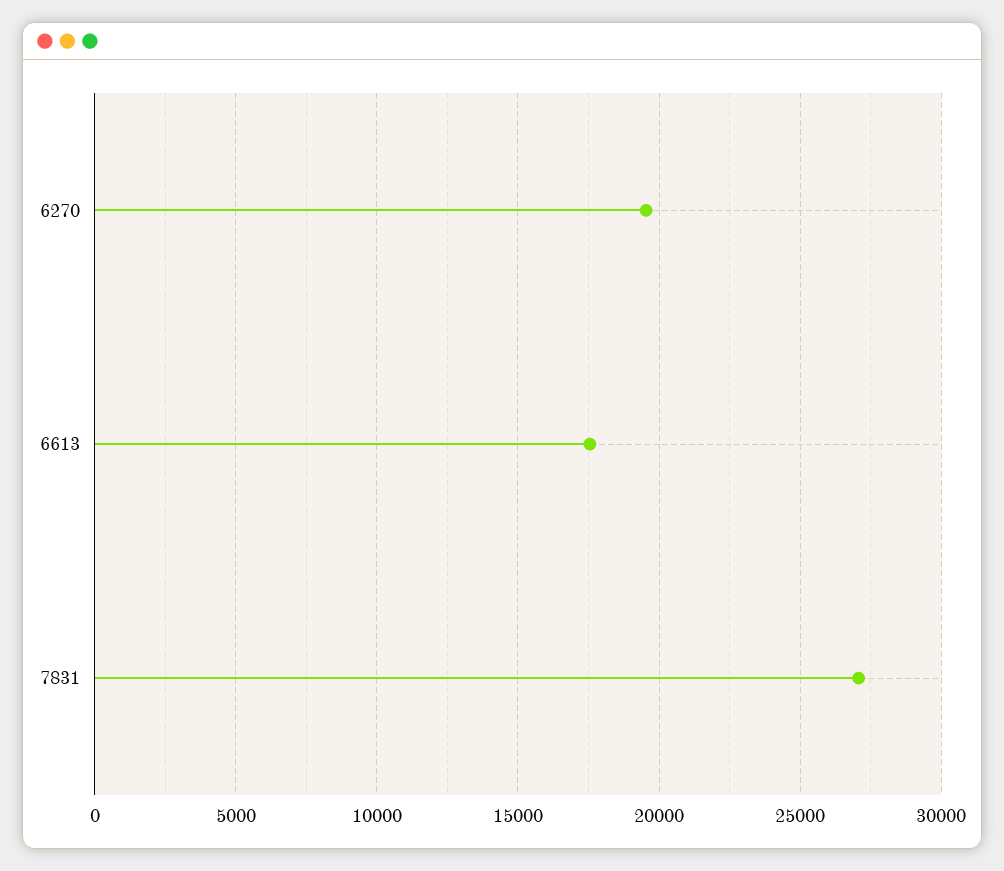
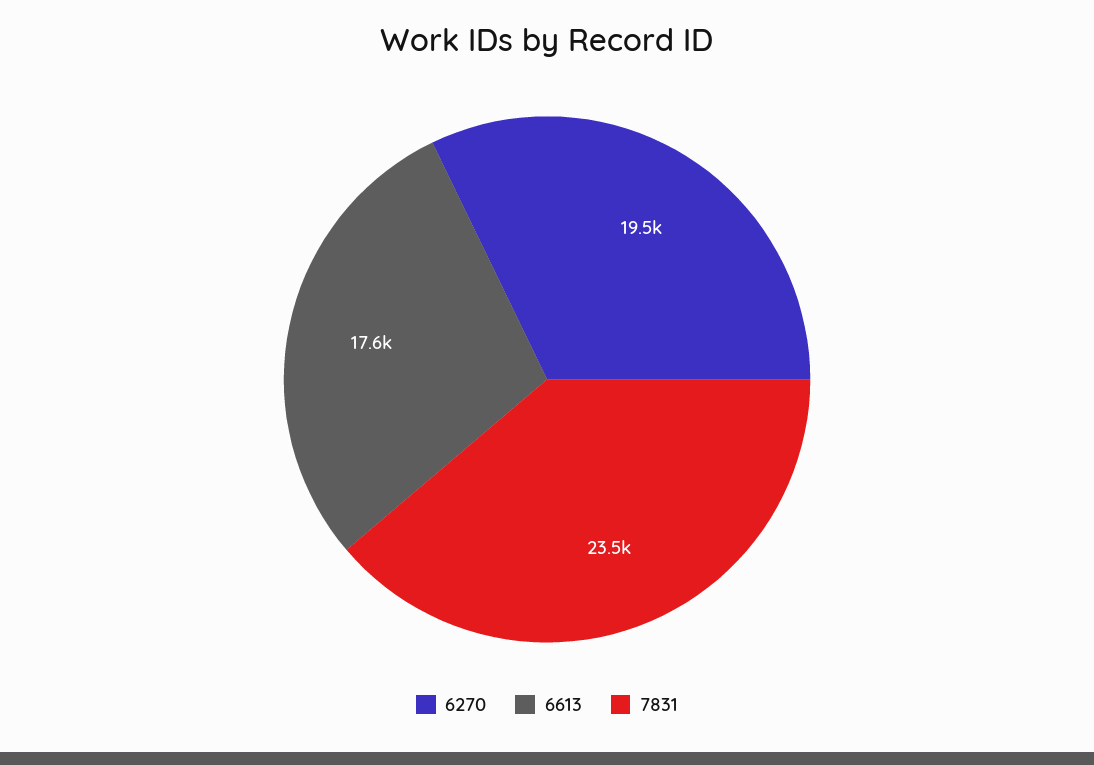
7831: 27000 -> 23500

